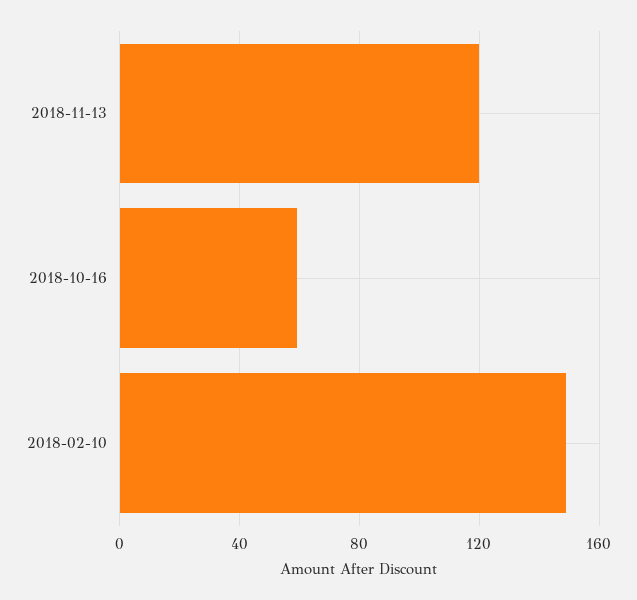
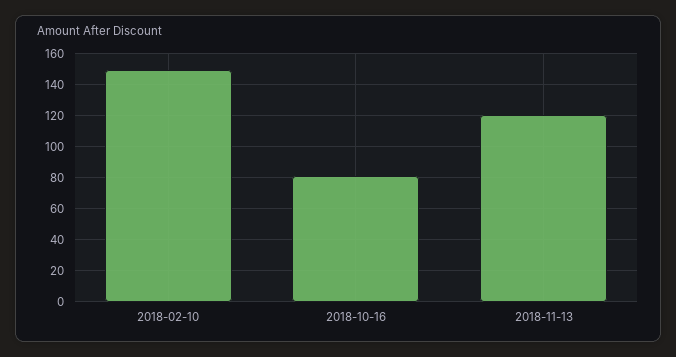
2018-10-16: 60 -> 80

